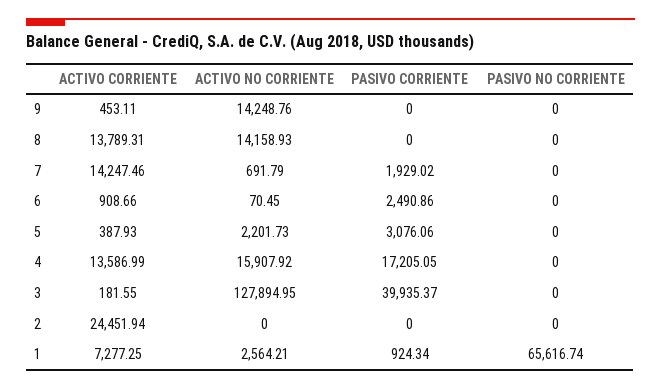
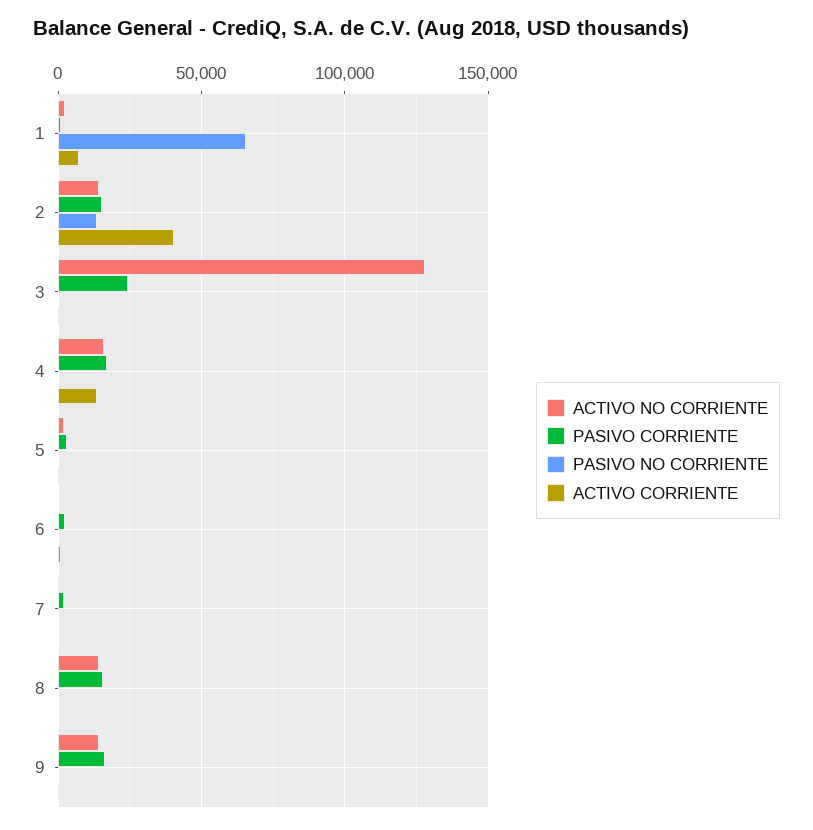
PASIVO CORRIENTE, 9: 0 -> 15000
ACTIVO CORRIENTE, 8: 13789.31 -> 0
PASIVO CORRIENTE, 8: 0 -> 15000
ACTIVO CORRIENTE, 7: 14247.46 -> 0
PASIVO CORRIENTE, 3: 39935.37 -> 25000
ACTIVO CORRIENTE, 2: 24451.94 -> 40000
ACTIVO NO CORRIENTE, 2: 0 -> 15000
PASIVO CORRIENTE, 2: 0 -> 15000
PASIVO NO CORRIENTE, 2: 0 -> 15000

